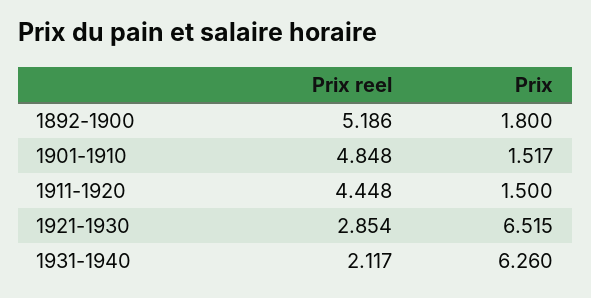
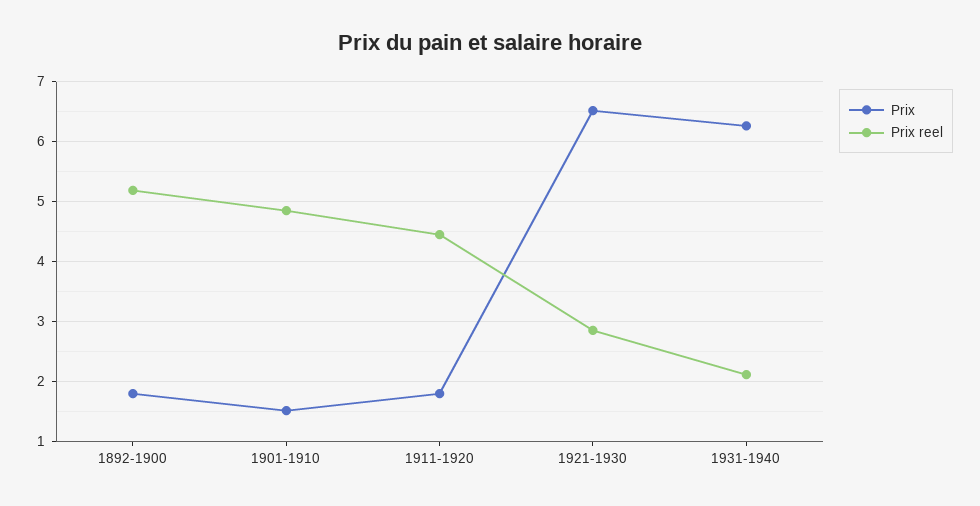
Prix, 1911-1920: 1.5 -> 1.8

